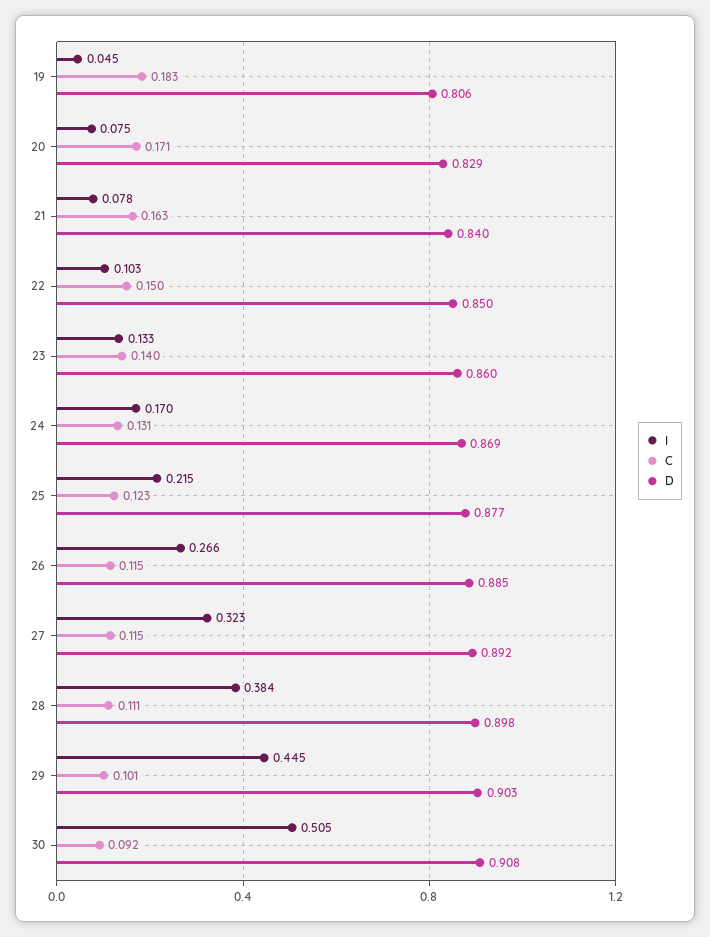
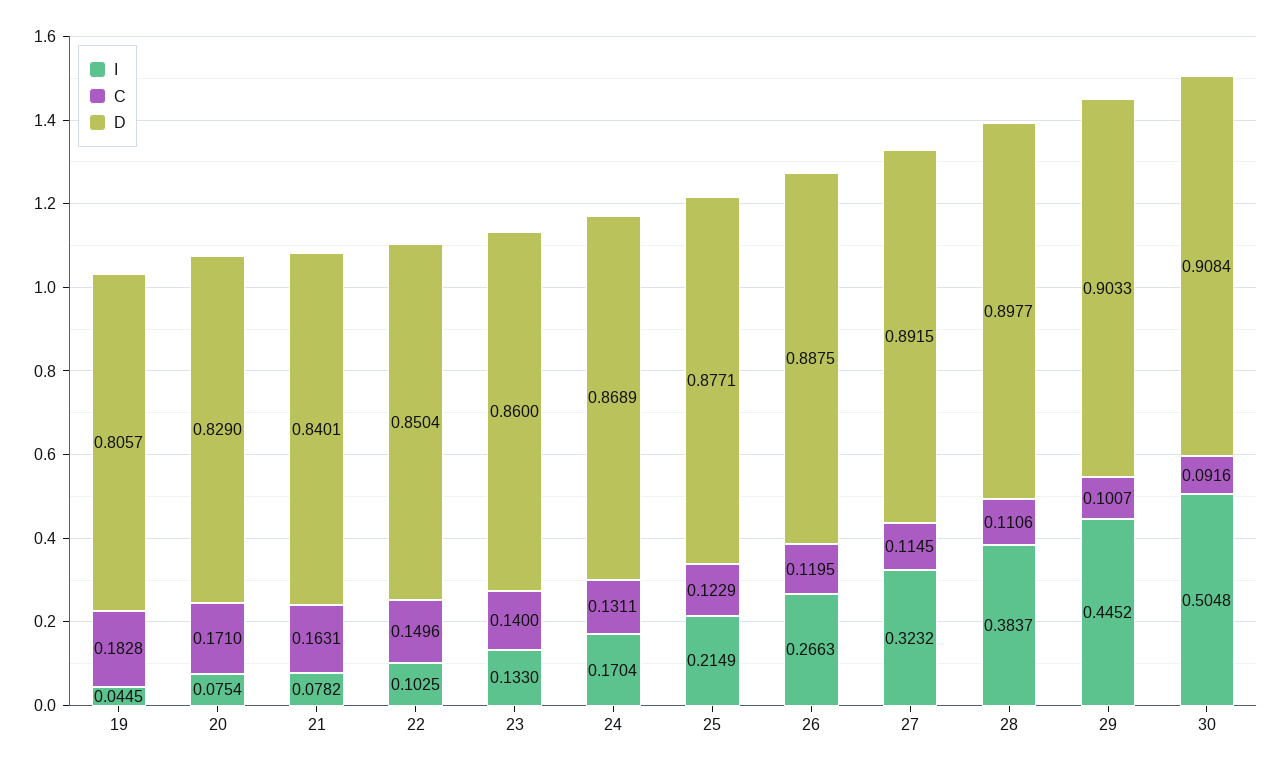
C, 26: 0.115 -> 0.1195
D, 26: 0.885 -> 0.8875

